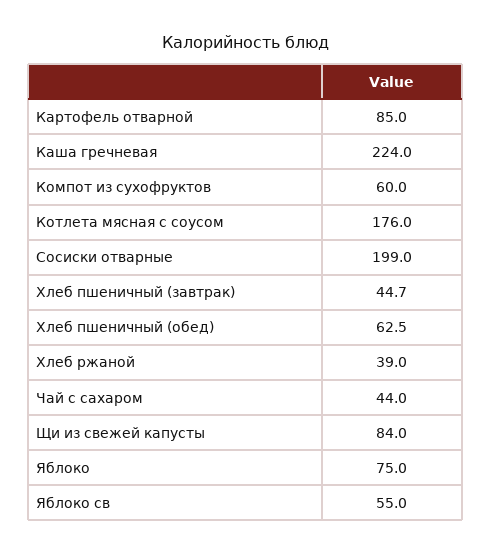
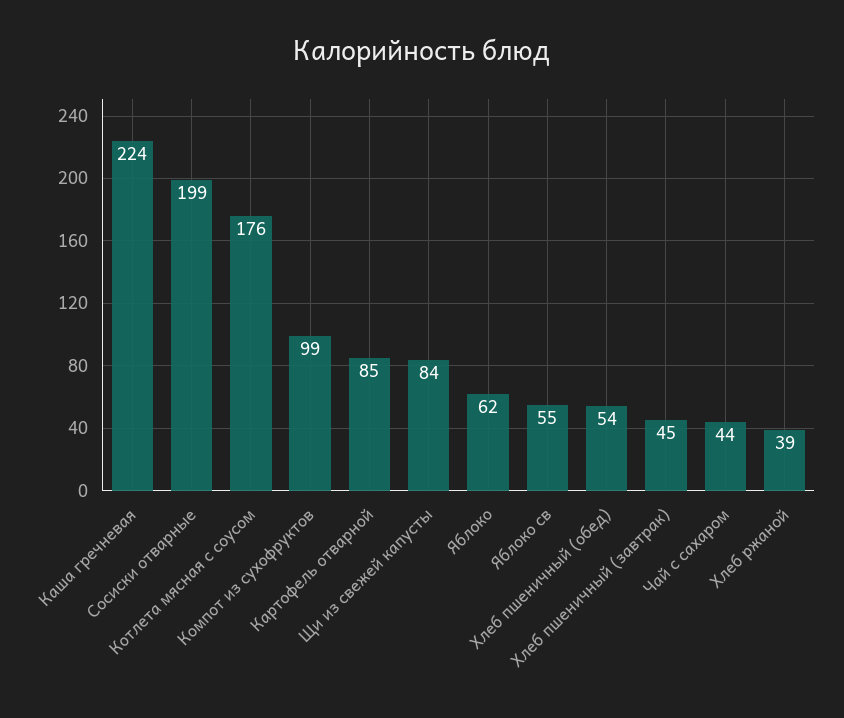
Компот из сухофруктов: 60 -> 99
Хлеб пшеничный (обед): 62.5 -> 54
Яблоко: 75 -> 62

